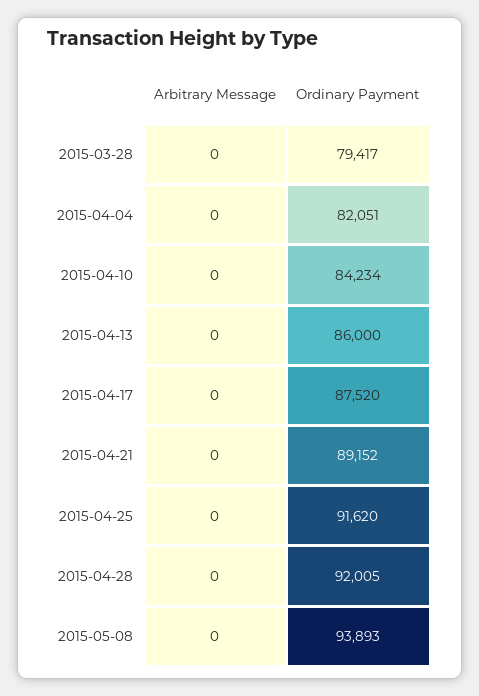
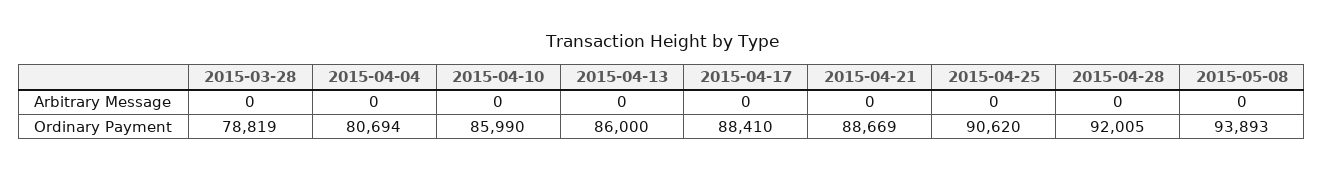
Ordinary Payment, 2015-03-28: 79417 -> 78819
Ordinary Payment, 2015-04-04: 82051 -> 80694
Ordinary Payment, 2015-04-10: 84234 -> 85990
Ordinary Payment, 2015-04-17: 87520 -> 88410
Ordinary Payment, 2015-04-21: 89152 -> 88669
Ordinary Payment, 2015-04-25: 91620 -> 90620

